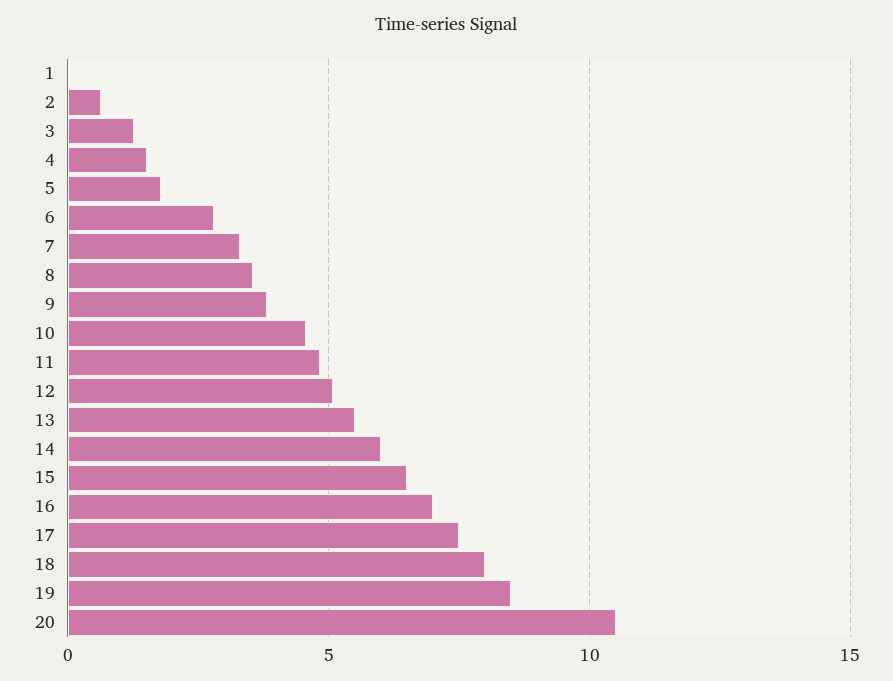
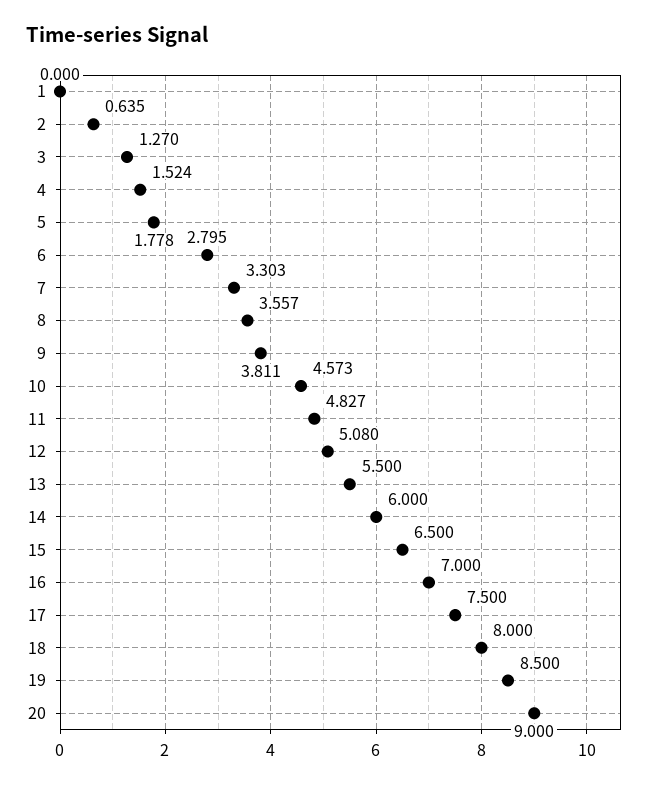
20: 10.5 -> 9

